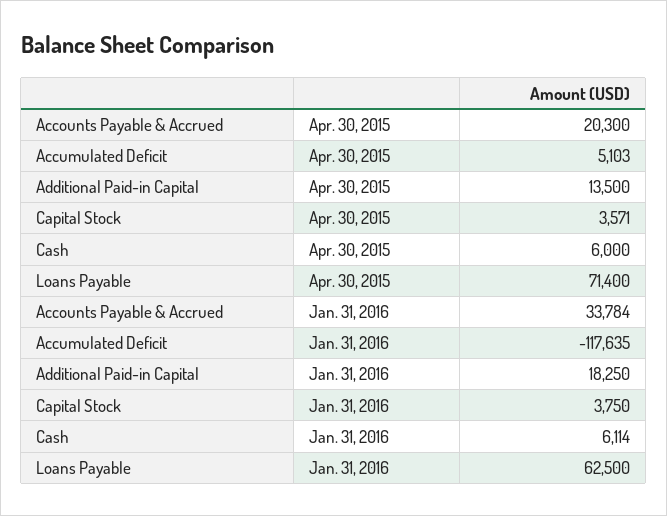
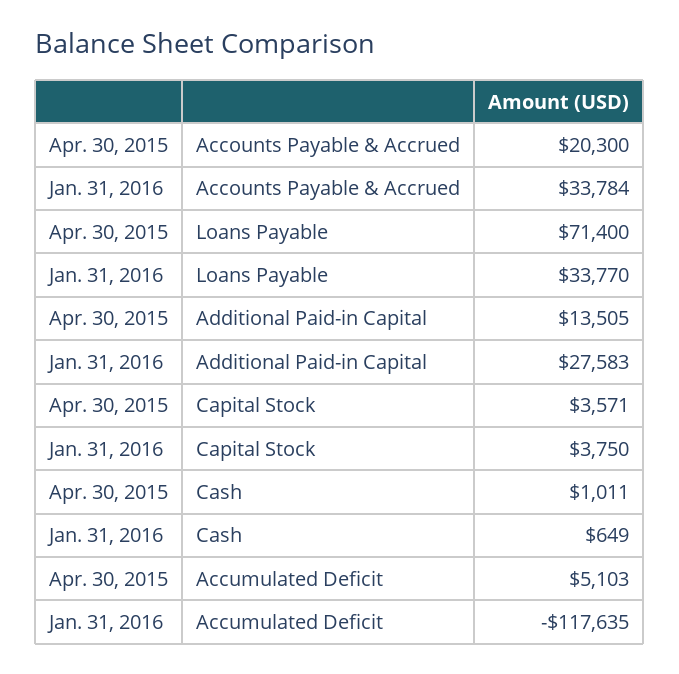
Additional Paid-in Capital, Apr. 30, 2015: 13500 -> 13505
Cash, Apr. 30, 2015: 6000 -> 1011
Additional Paid-in Capital, Jan. 31, 2016: 18250 -> 27583
Cash, Jan. 31, 2016: 6114 -> 649
Loans Payable, Jan. 31, 2016: 62500 -> 33770

